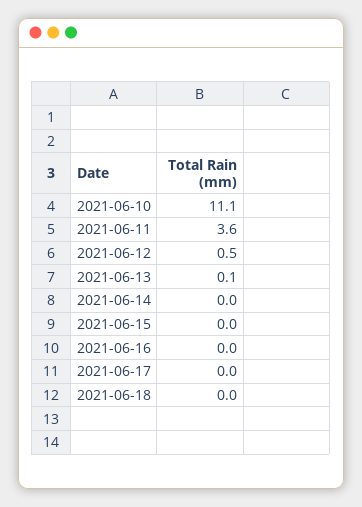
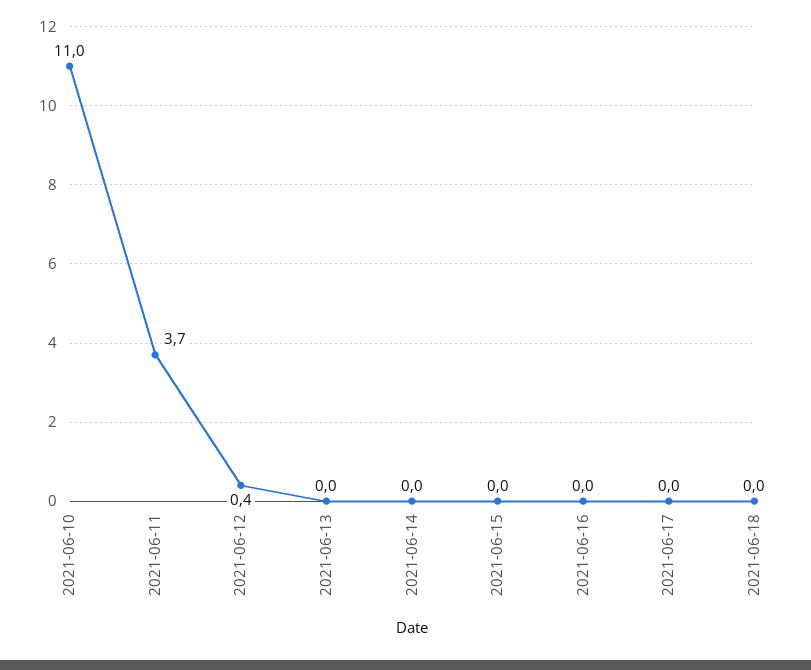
2021-06-10: 11.1 -> 11
2021-06-11: 3.6 -> 3.7
2021-06-12: 0.5 -> 0.4
2021-06-13: 0.1 -> 0

